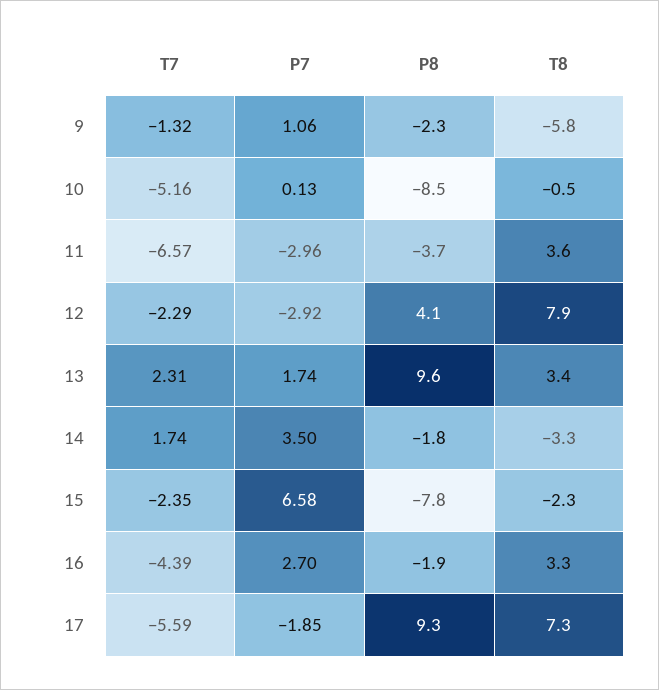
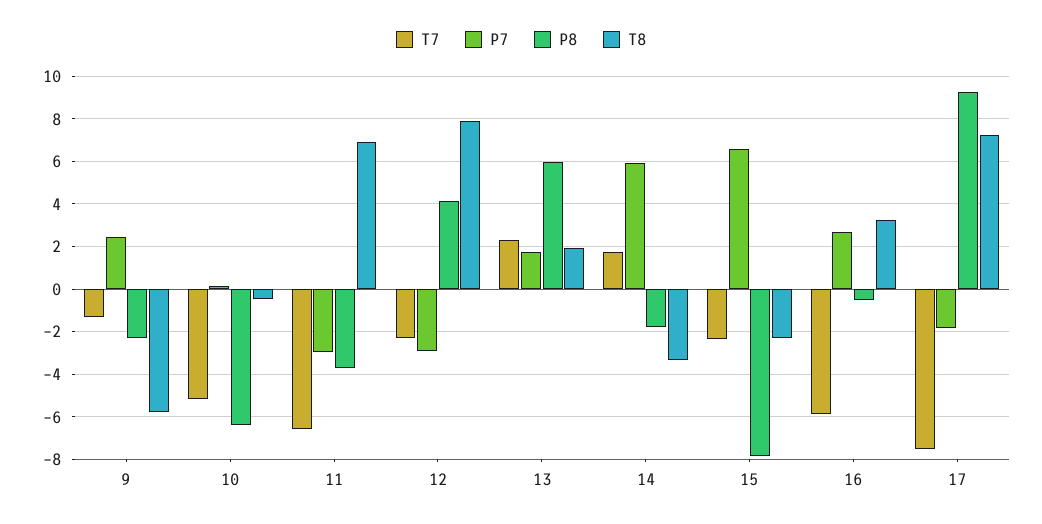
P7, 9: 1.06 -> 2.5
P8, 10: -8.5 -> -6.5
T8, 11: 3.6 -> 7
P8, 13: 9.6 -> 6
T8, 13: 3.4 -> 2
P7, 14: 3.5 -> 6
T7, 16: -4.39 -> -6
P8, 16: -1.9 -> -0.5
T7, 17: -5.59 -> -7.5

